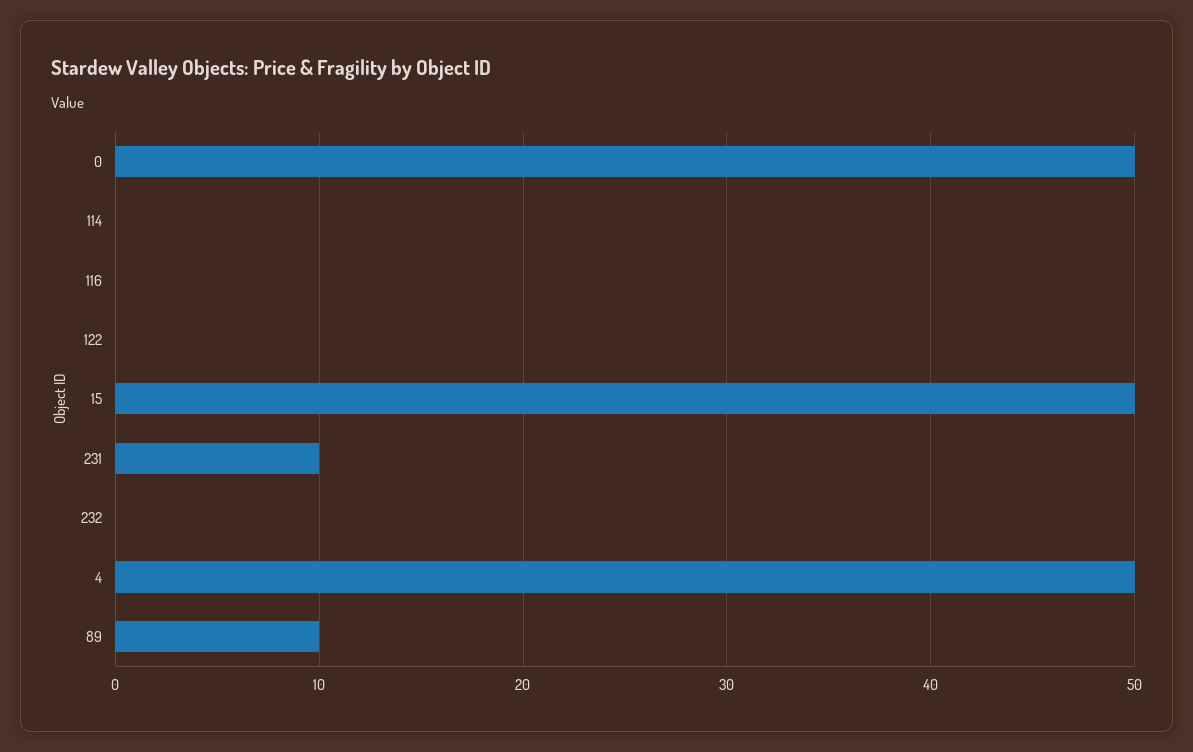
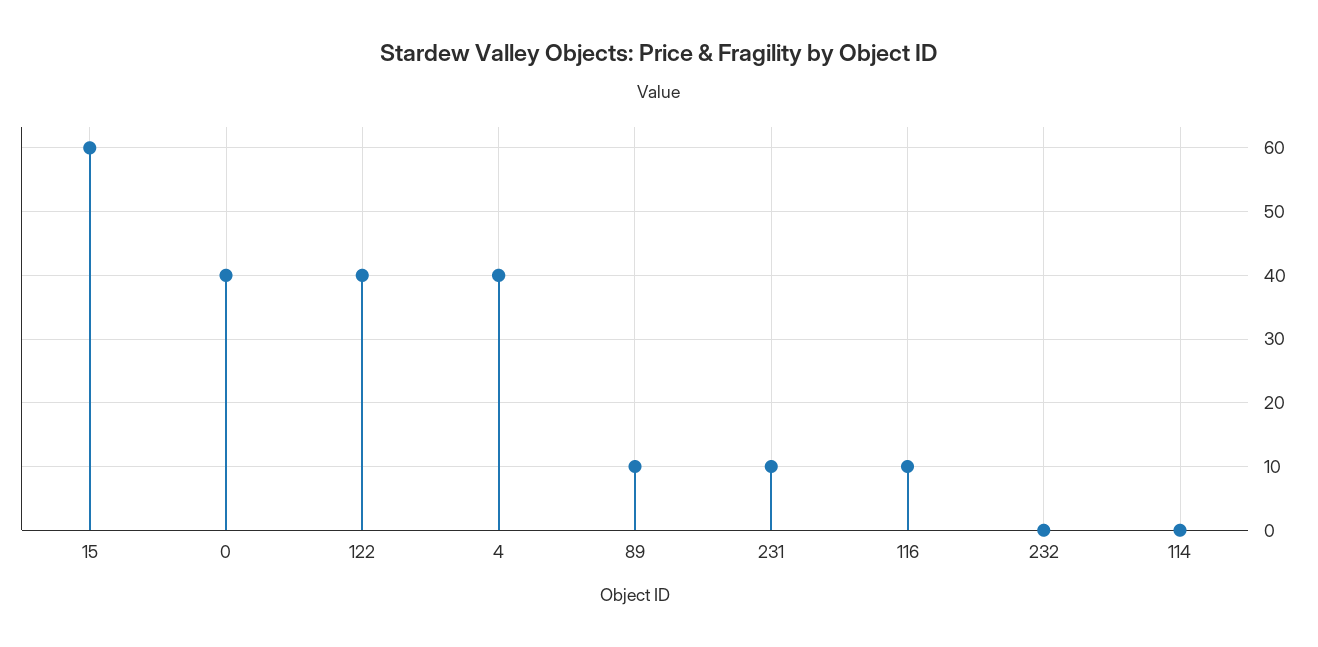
0: 50 -> 40
116: 0 -> 10
122: 0 -> 40
15: 50 -> 60
4: 50 -> 40

